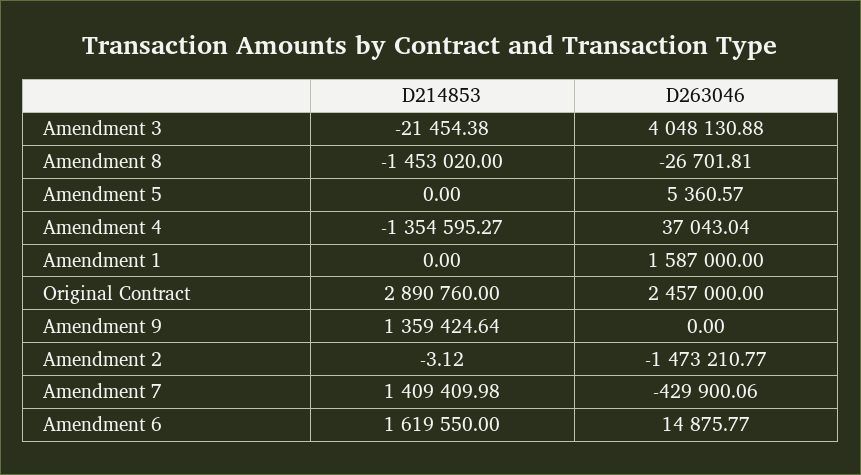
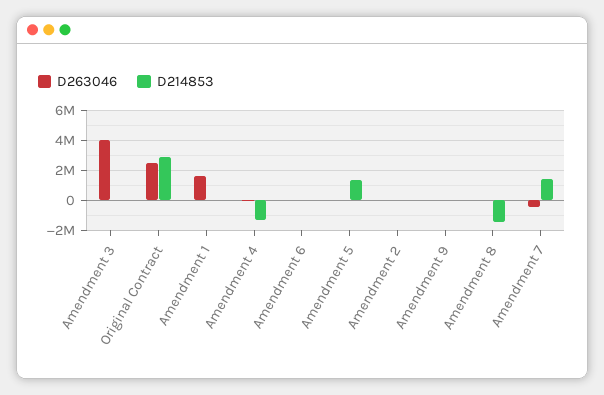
D214853, Amendment 5: 0 -> 1500000
D214853, Amendment 9: 1359424.64 -> 0
D263046, Amendment 2: -1473210.77 -> 0
D214853, Amendment 6: 1619550 -> 0

